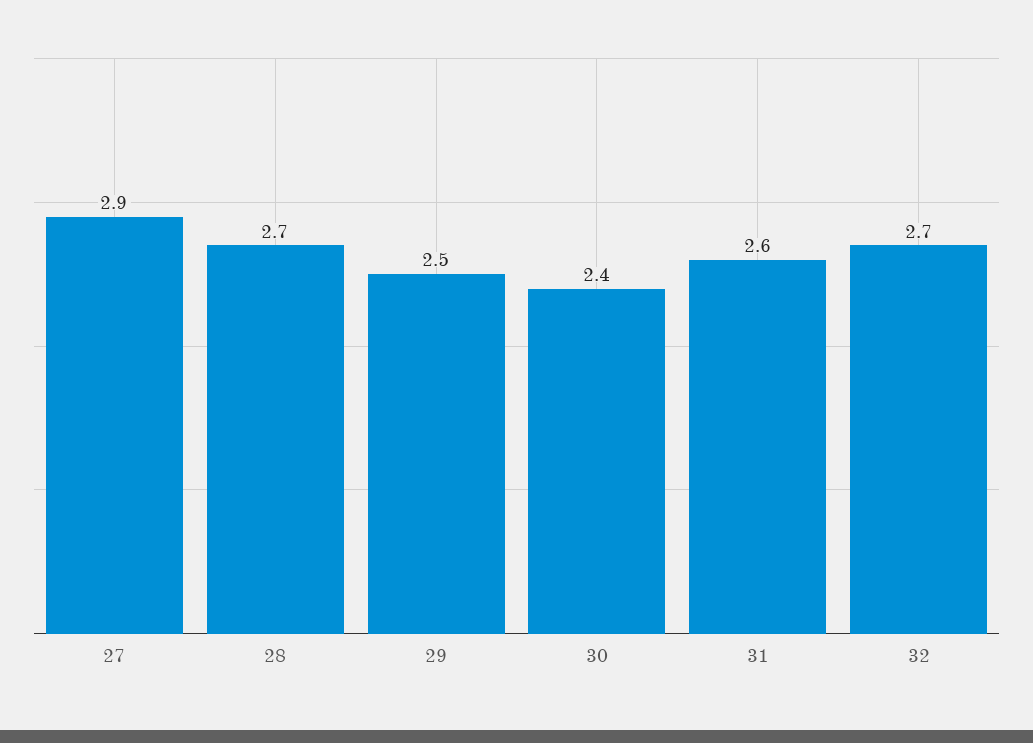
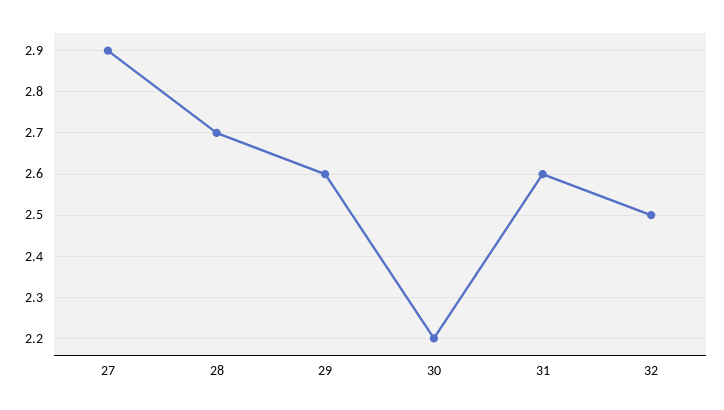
29: 2.5 -> 2.6
30: 2.4 -> 2.2
32: 2.7 -> 2.5

